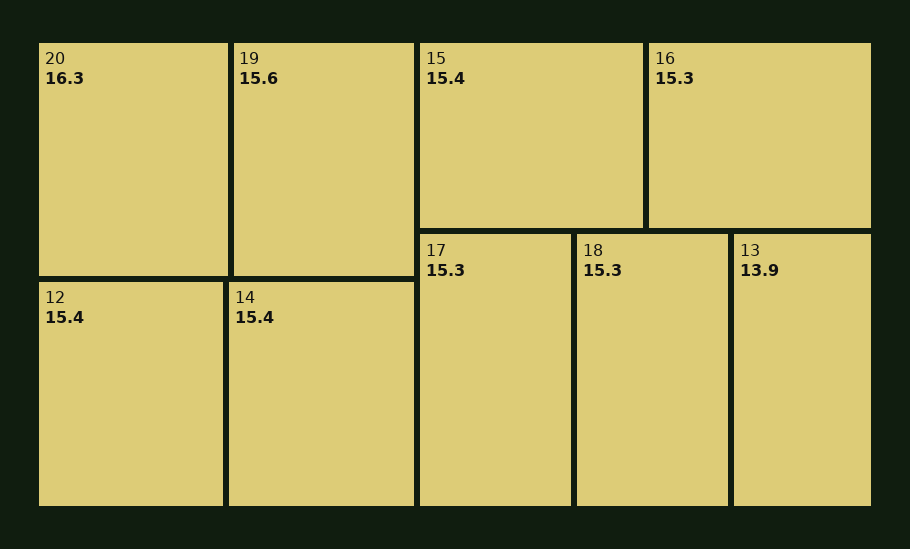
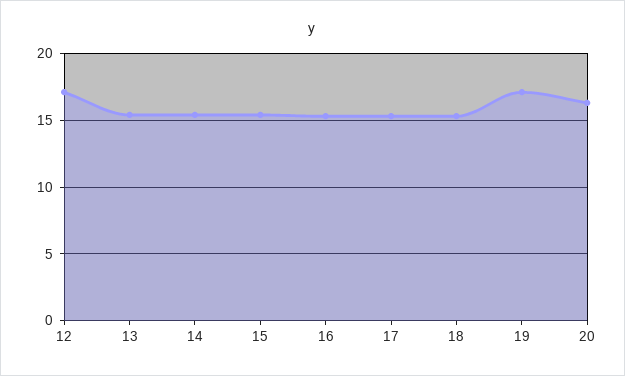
19: 15.6 -> 17
12: 15.4 -> 17
13: 13.9 -> 15.5

